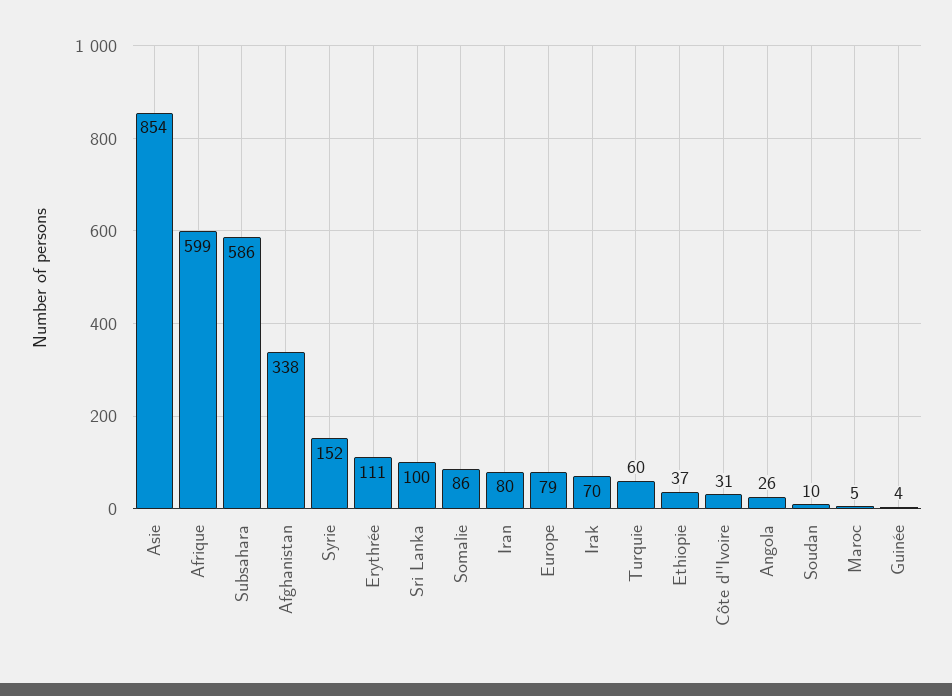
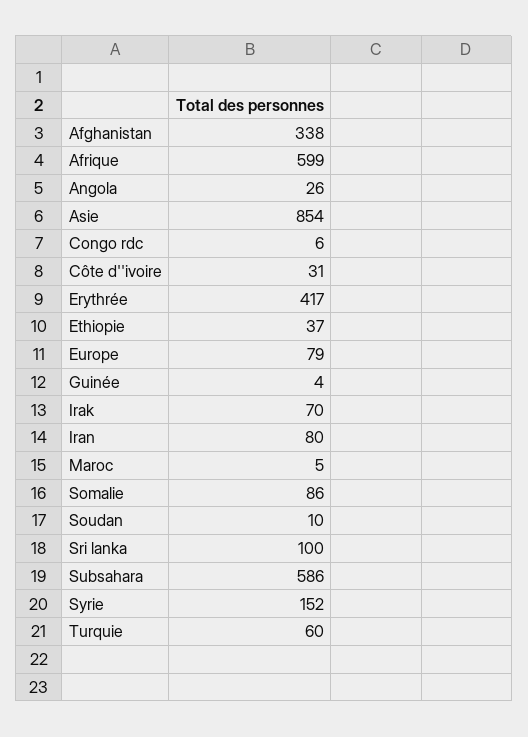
Erythrée: 111 -> 417
Congo rdc: none -> 6

